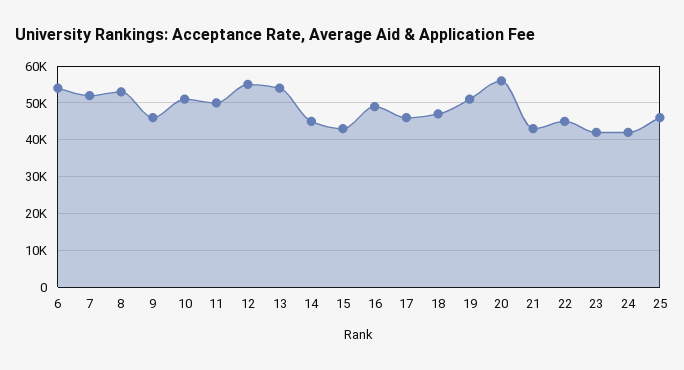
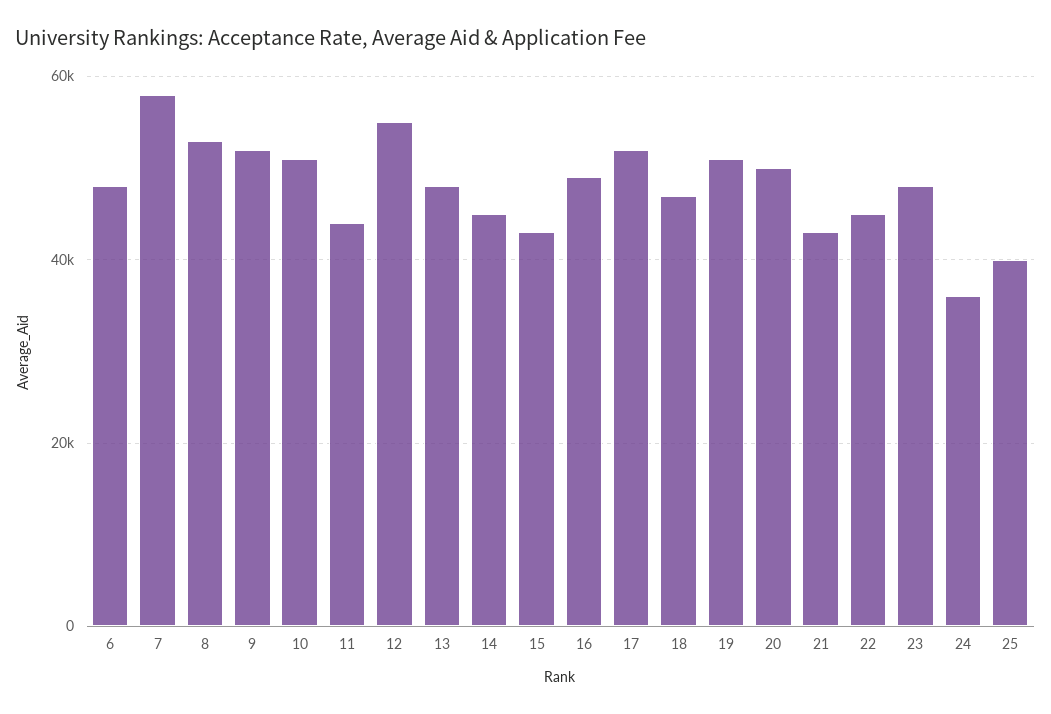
6: 54000 -> 48000
7: 52000 -> 58000
9: 46000 -> 52000
11: 50000 -> 44000
13: 54000 -> 48000
17: 46000 -> 52000
20: 56000 -> 50000
23: 42000 -> 48000
24: 42000 -> 36000
25: 46000 -> 40000

